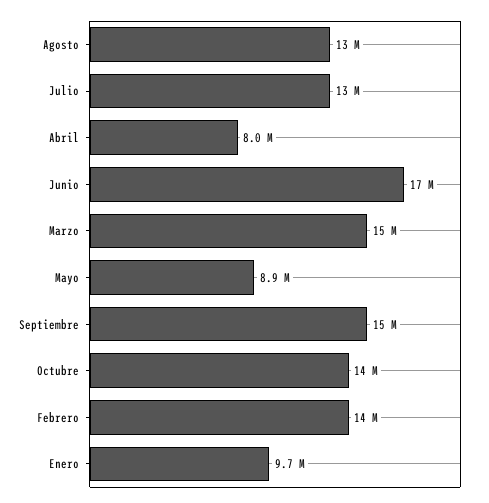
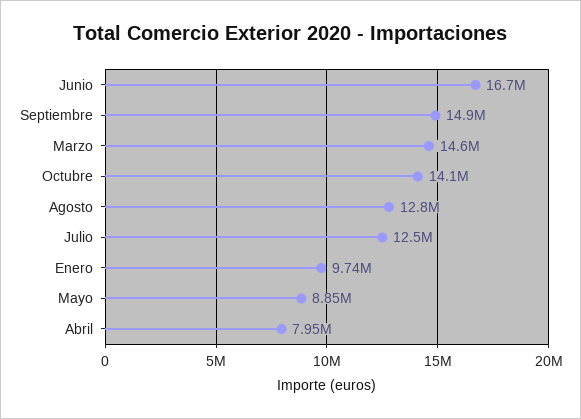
Febrero: 14000000 -> none

